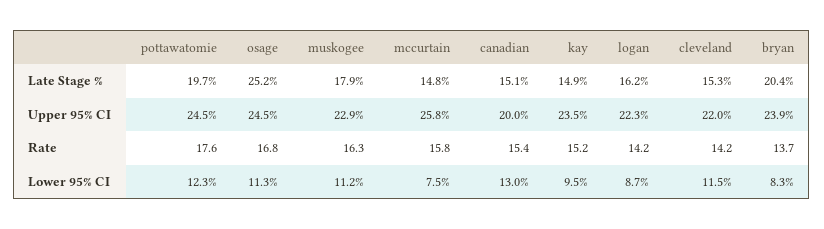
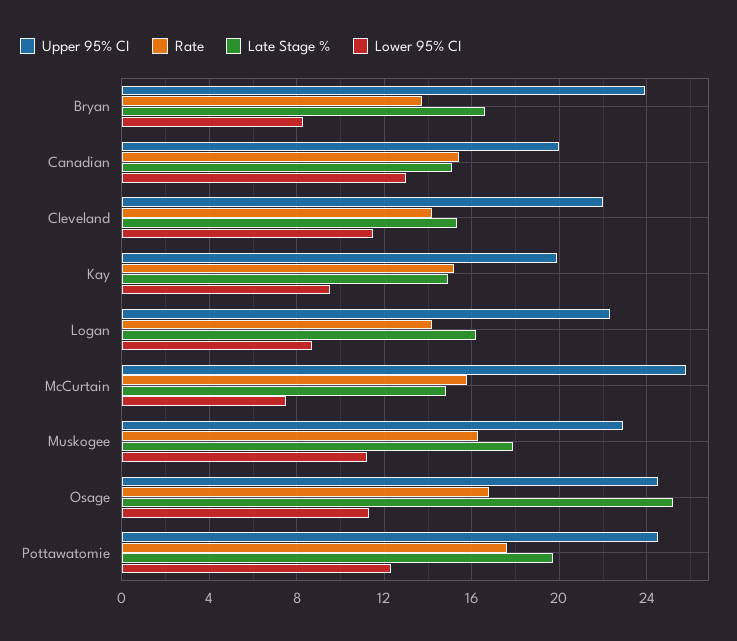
Late Stage %, bryan: 20.4 -> 16.5
Upper 95% CI, kay: 23.5 -> 20

